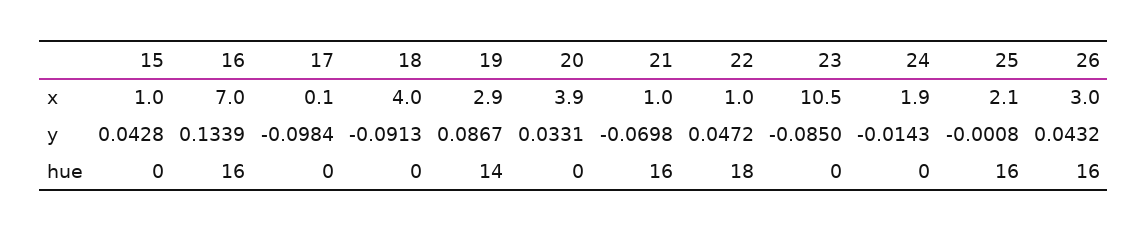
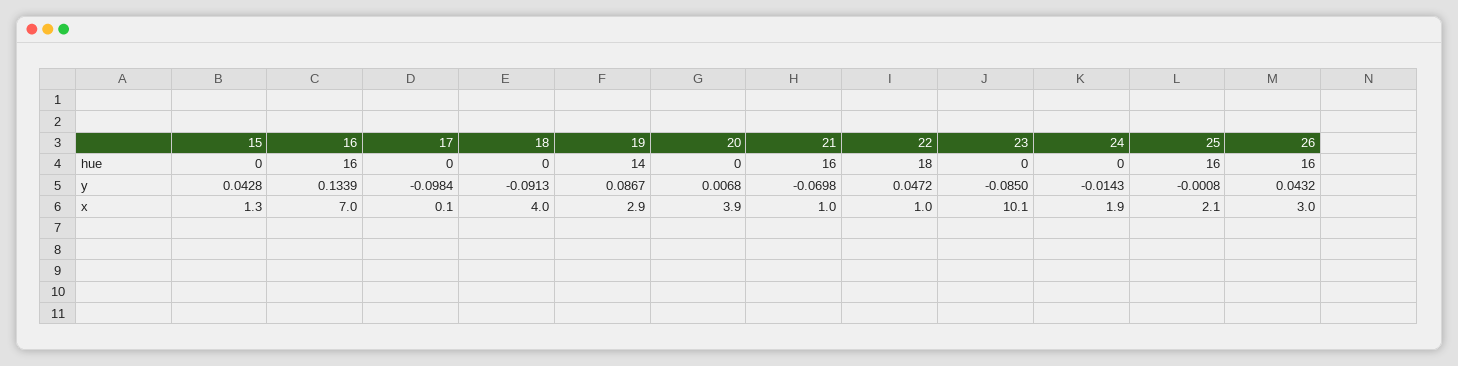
15, x: 1 -> 1.3
23, x: 10.5 -> 10.1
20, y: 0.0331 -> 0.0068

